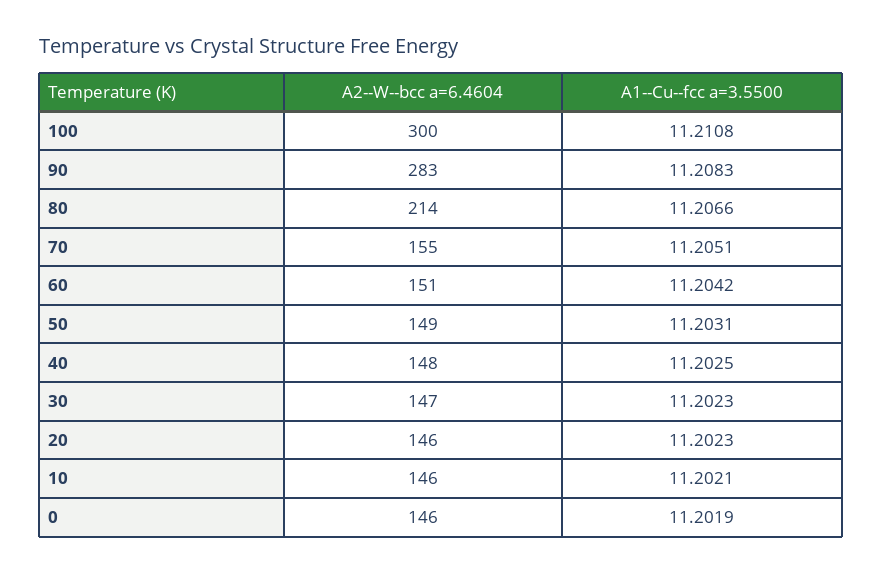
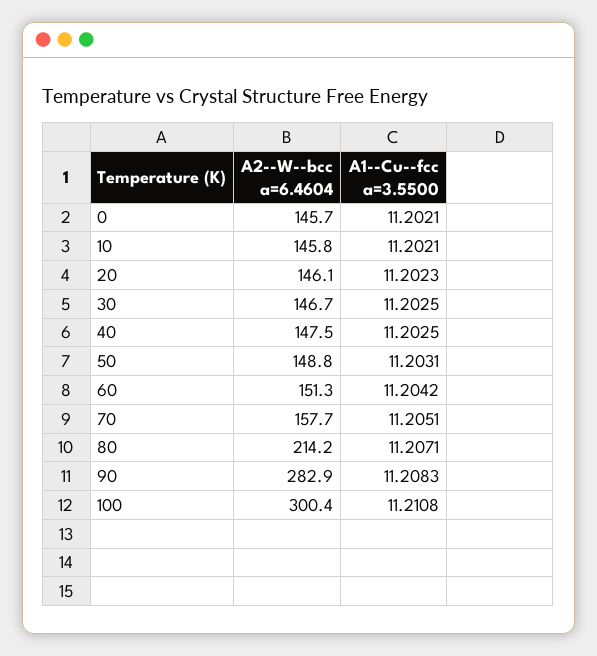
A1--Cu--fcc a=3.5500, 80: 11.2066 -> 11.2071
A2--W--bcc a=6.4604, 70: 155 -> 157.7
A1--Cu--fcc a=3.5500, 30: 11.2023 -> 11.2025
A1--Cu--fcc a=3.5500, 0: 11.2019 -> 11.2021

